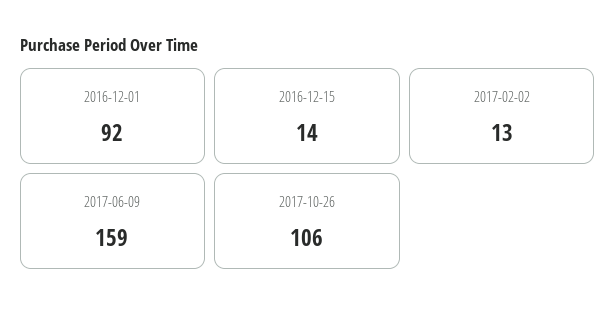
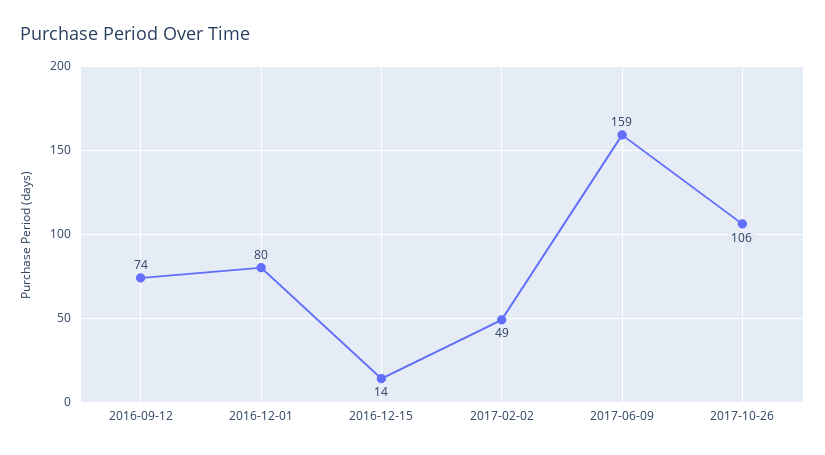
2016-12-01: 92 -> 80
2017-02-02: 13 -> 49
2016-09-12: none -> 74

